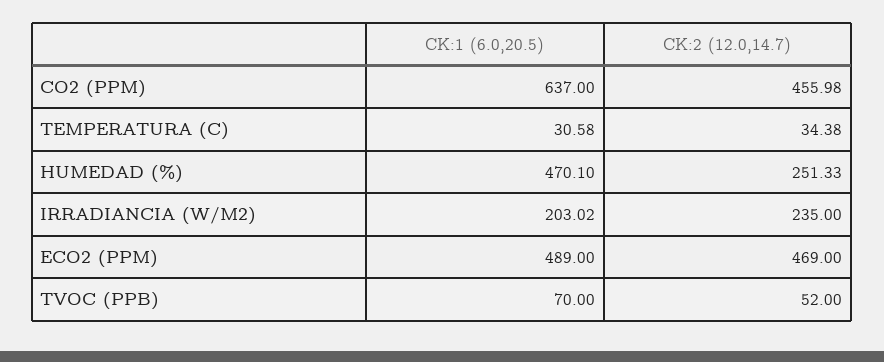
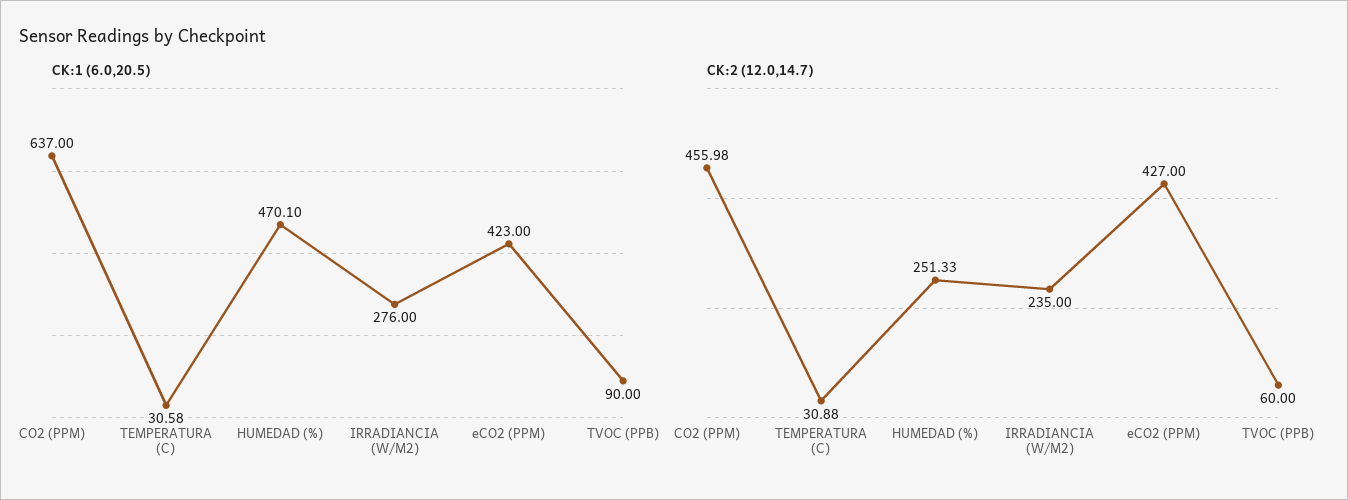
CK:2 (12.0,14.7), TEMPERATURA (C): 34.38 -> 30.88
CK:1 (6.0,20.5), IRRADIANCIA (W/M2): 203.02 -> 276
CK:1 (6.0,20.5), ECO2 (PPM): 489 -> 423
CK:2 (12.0,14.7), ECO2 (PPM): 469 -> 427
CK:1 (6.0,20.5), TVOC (PPB): 70 -> 90
CK:2 (12.0,14.7), TVOC (PPB): 52 -> 60

